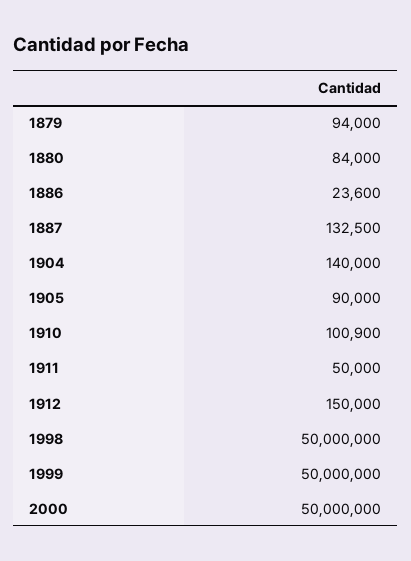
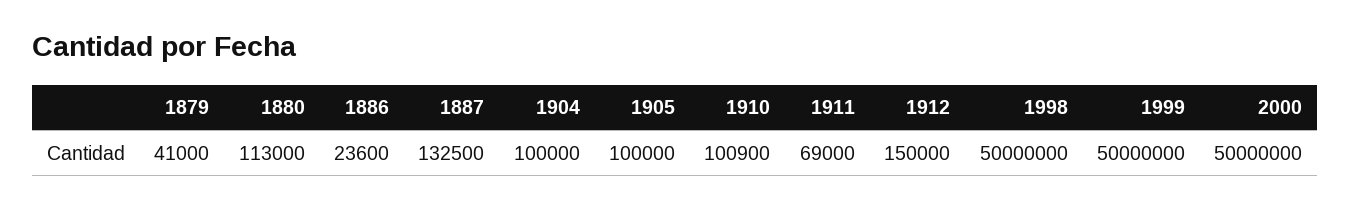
1879: 94000 -> 41000
1880: 84000 -> 113000
1904: 140000 -> 100000
1905: 90000 -> 100000
1911: 50000 -> 69000

